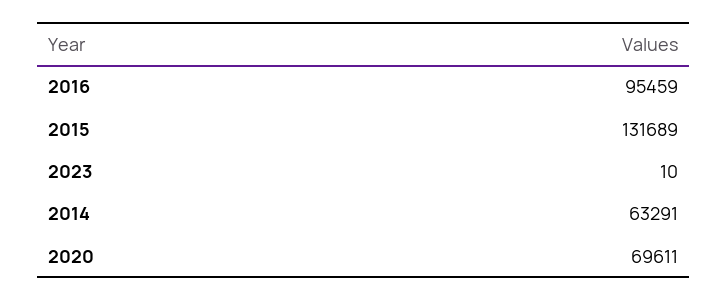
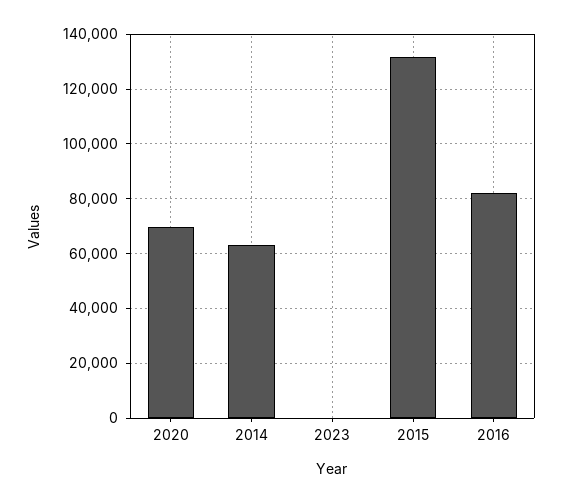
2016: 95459 -> 82500

